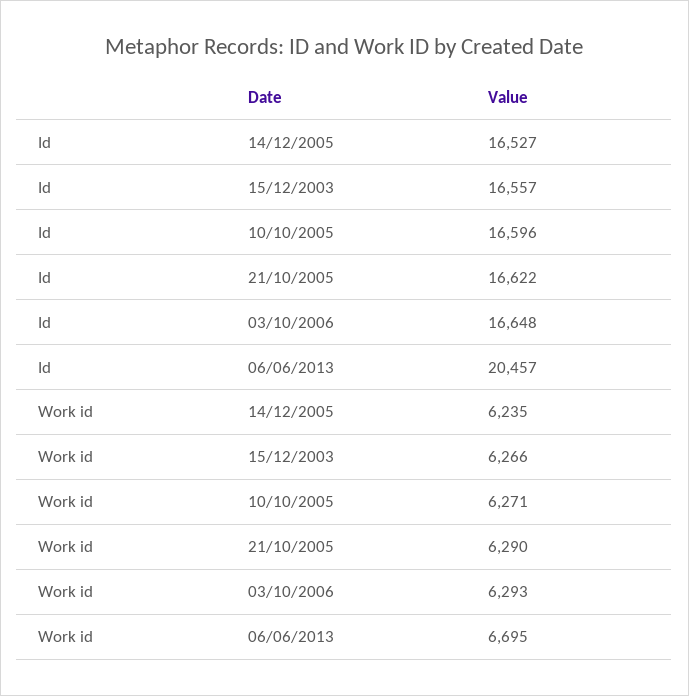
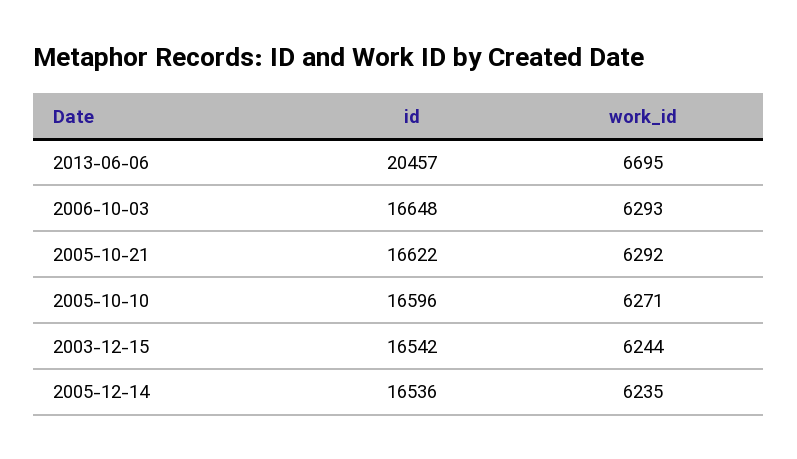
Id, 14/12/2005: 16527 -> 16536
Id, 15/12/2003: 16557 -> 16542
Work id, 15/12/2003: 6266 -> 6244
Work id, 21/10/2005: 6290 -> 6292

